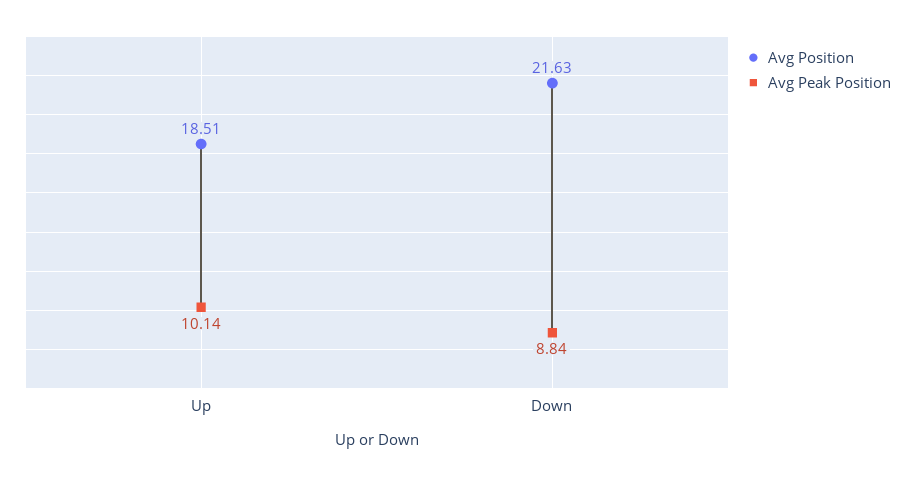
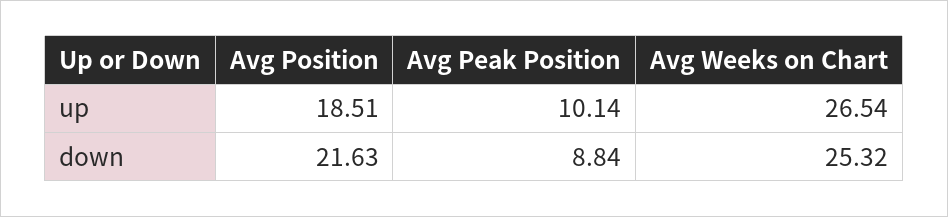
Avg Weeks on Chart, Up: none -> 26.54
Avg Weeks on Chart, Down: none -> 25.32

